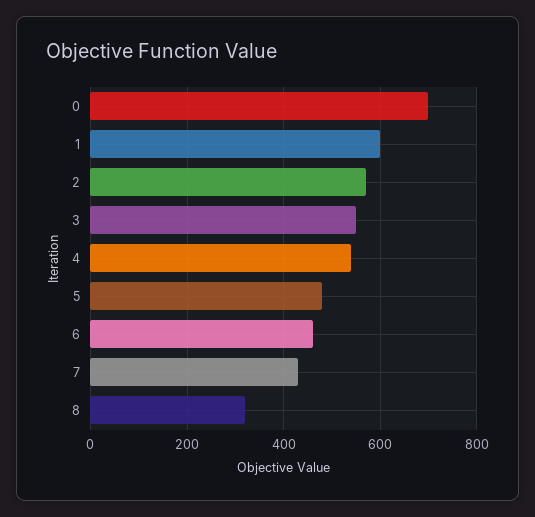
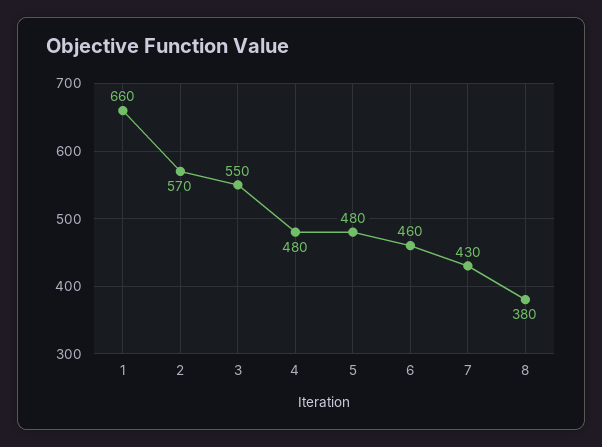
0: 700 -> none
1: 600 -> 660
4: 540 -> 480
8: 320 -> 380

